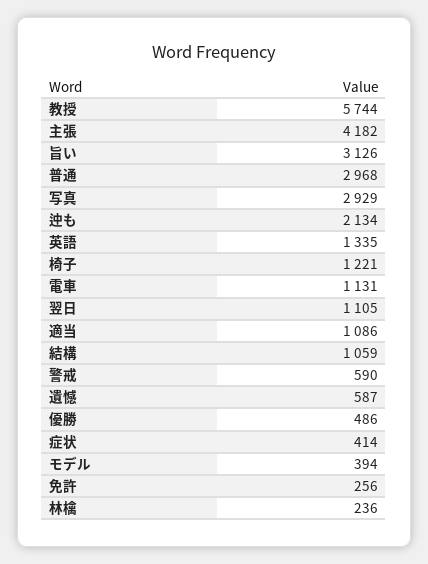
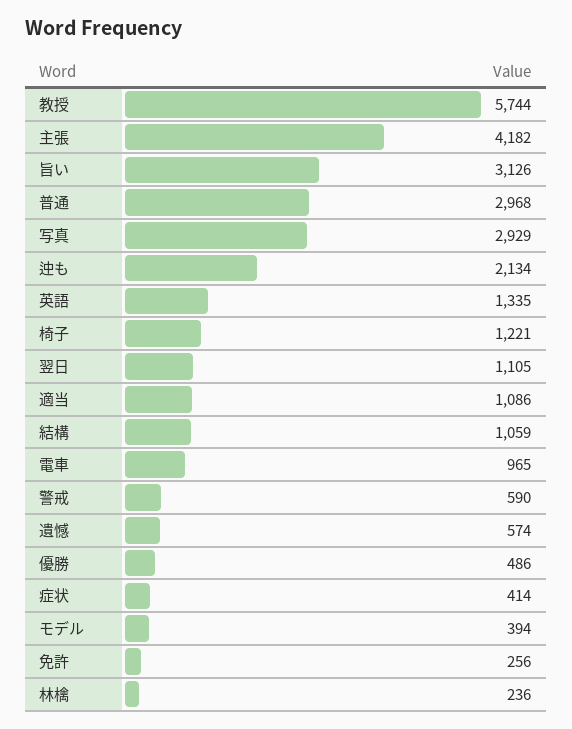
電車: 1131 -> 965
遺憾: 587 -> 574

